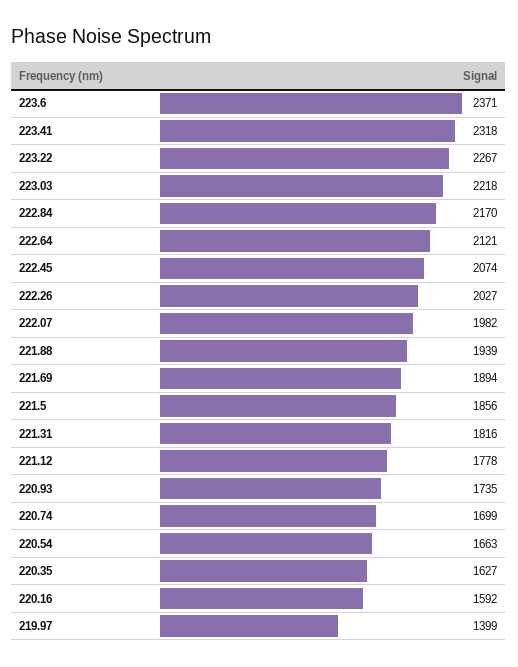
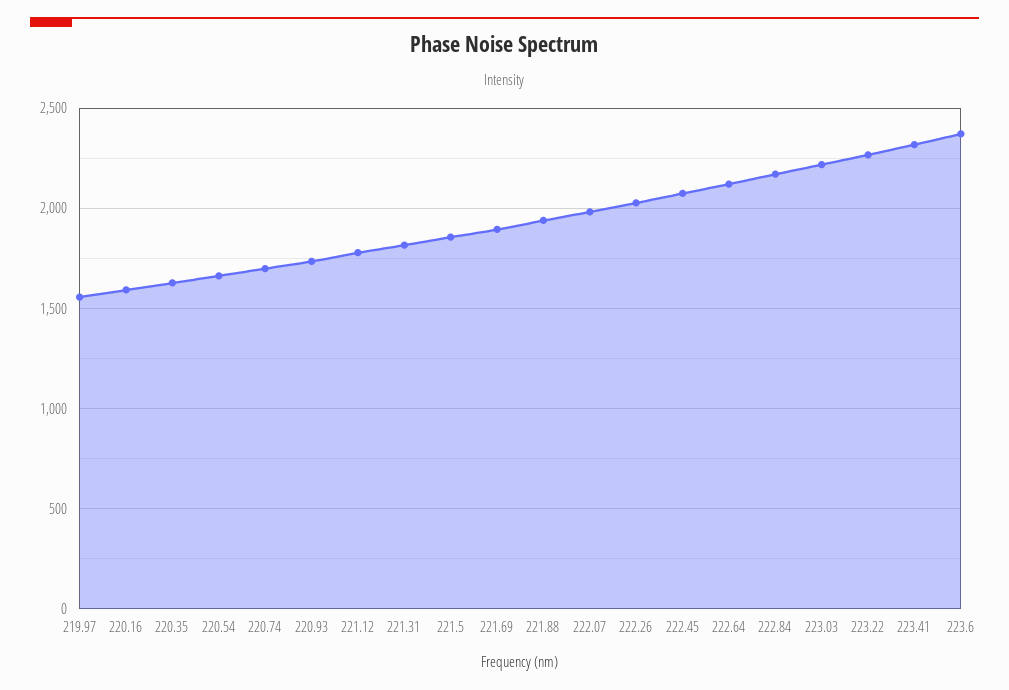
219.97: 1399 -> 1550

